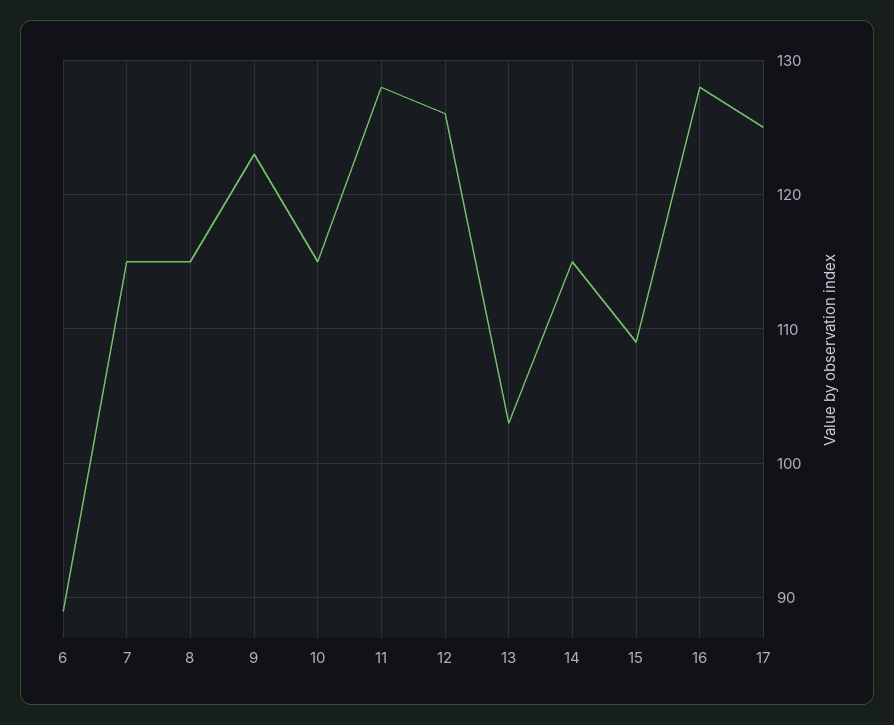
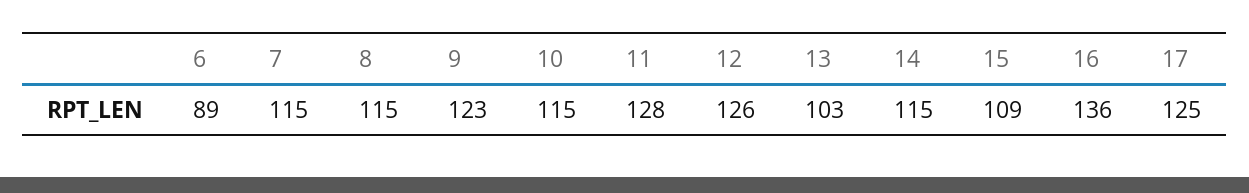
16: 128 -> 136

